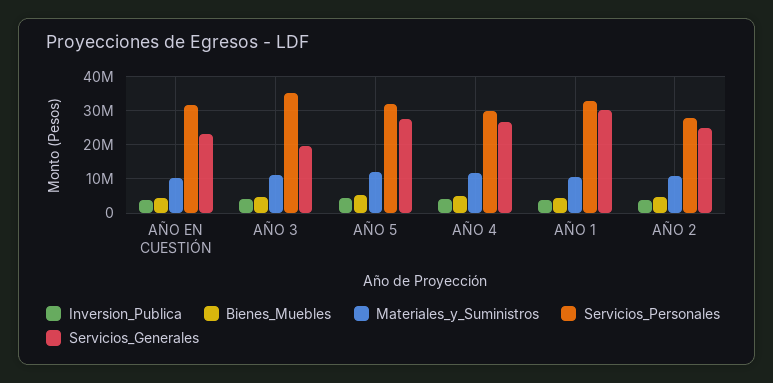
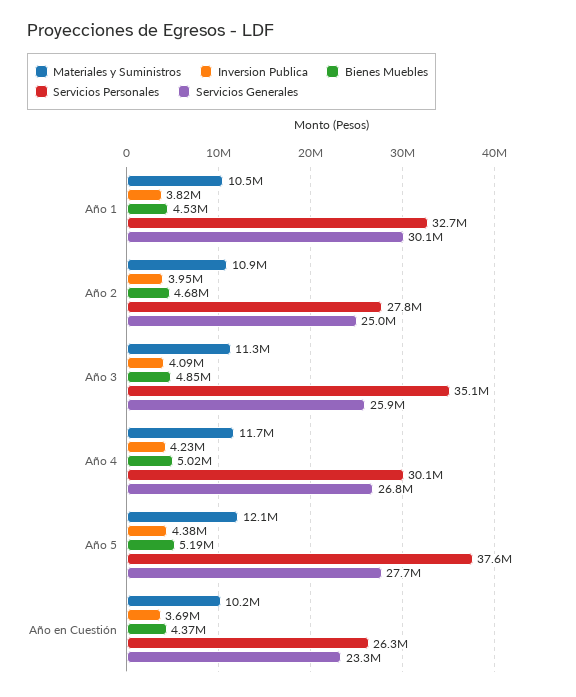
Servicios_Personales, AÑO EN CUESTIÓN: 32000000 -> 26300000
Servicios_Generales, AÑO 3: 20000000 -> 25900000
Servicios_Personales, AÑO 5: 32000000 -> 37600000

